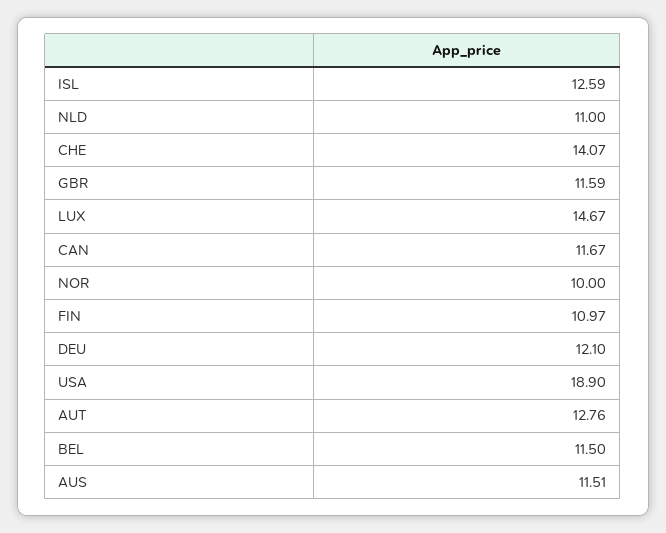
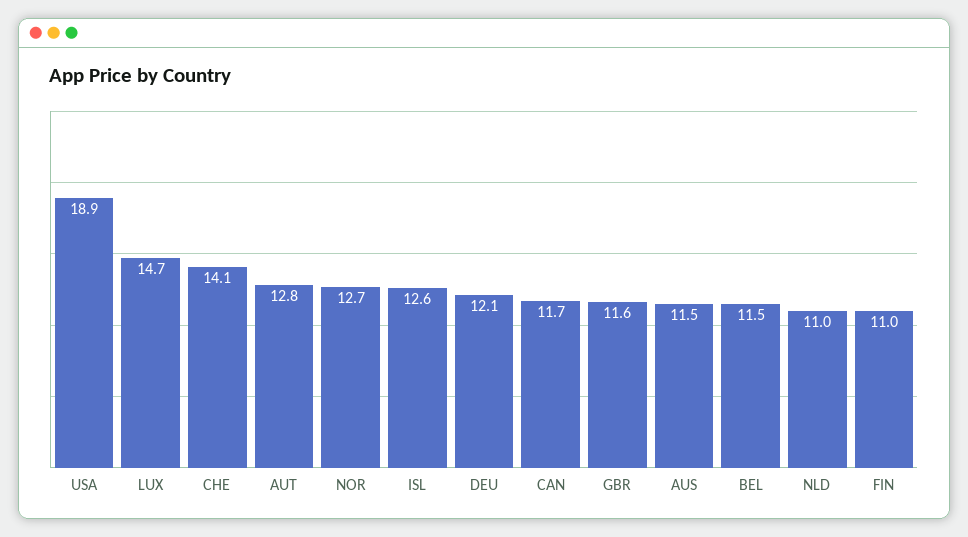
NOR: 10 -> 12.7

